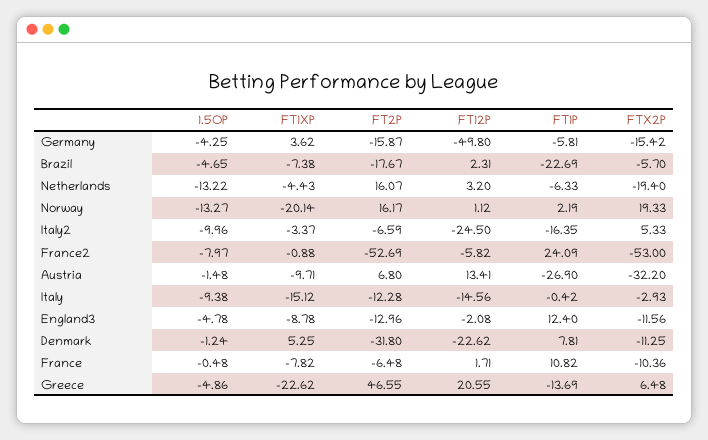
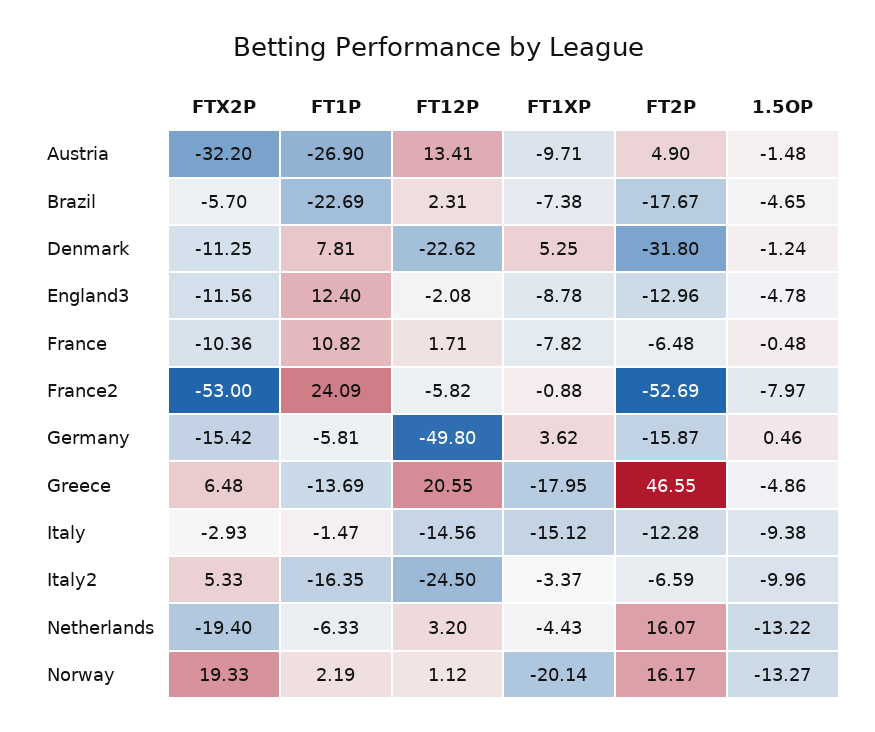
1.5OP, Germany: -4.25 -> 0.46
FT2P, Austria: 6.8 -> 4.9
FT1P, Italy: -0.42 -> -1.47
FT1XP, Greece: -22.62 -> -17.95

